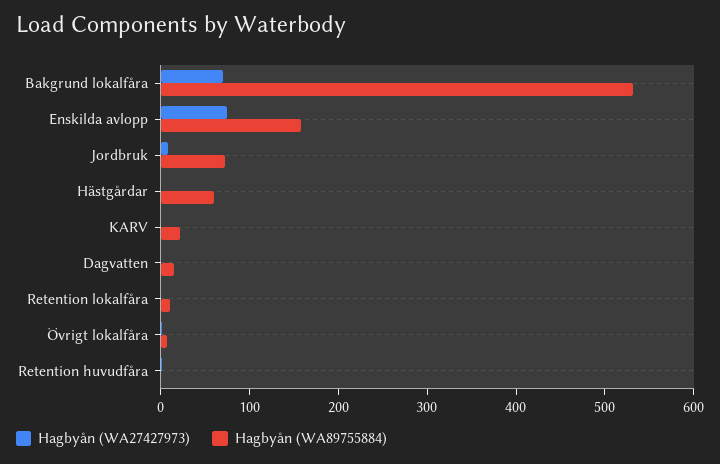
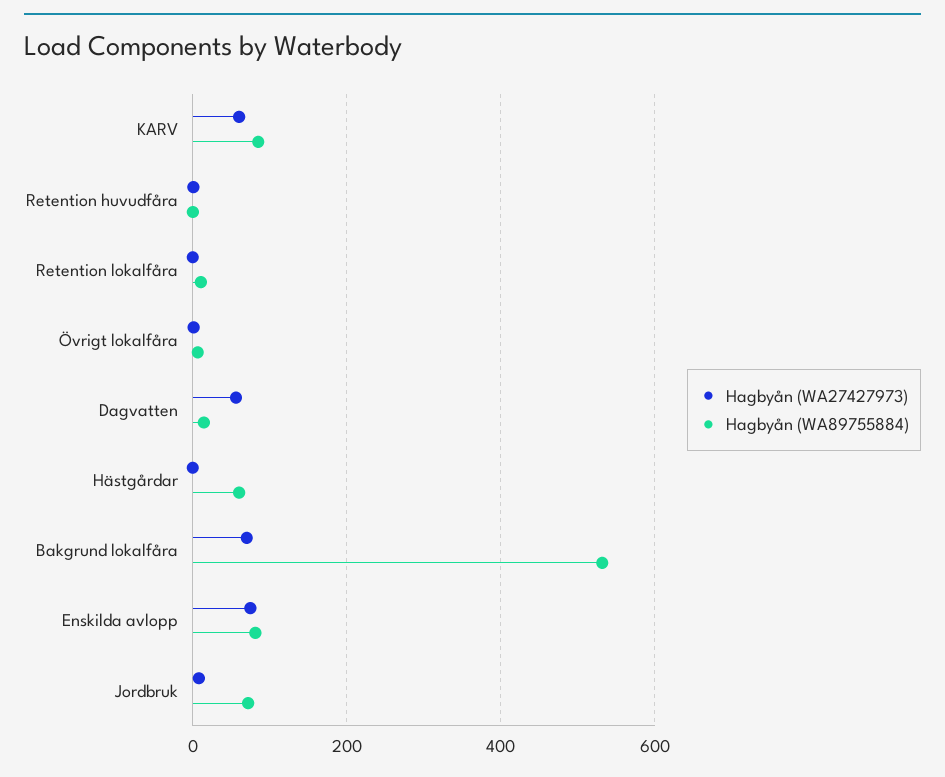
Hagbyån (WA89755884), Enskilda avlopp: 160 -> 80
Hagbyån (WA27427973), KARV: 0 -> 60
Hagbyån (WA89755884), KARV: 20 -> 80
Hagbyån (WA27427973), Dagvatten: 0 -> 60

